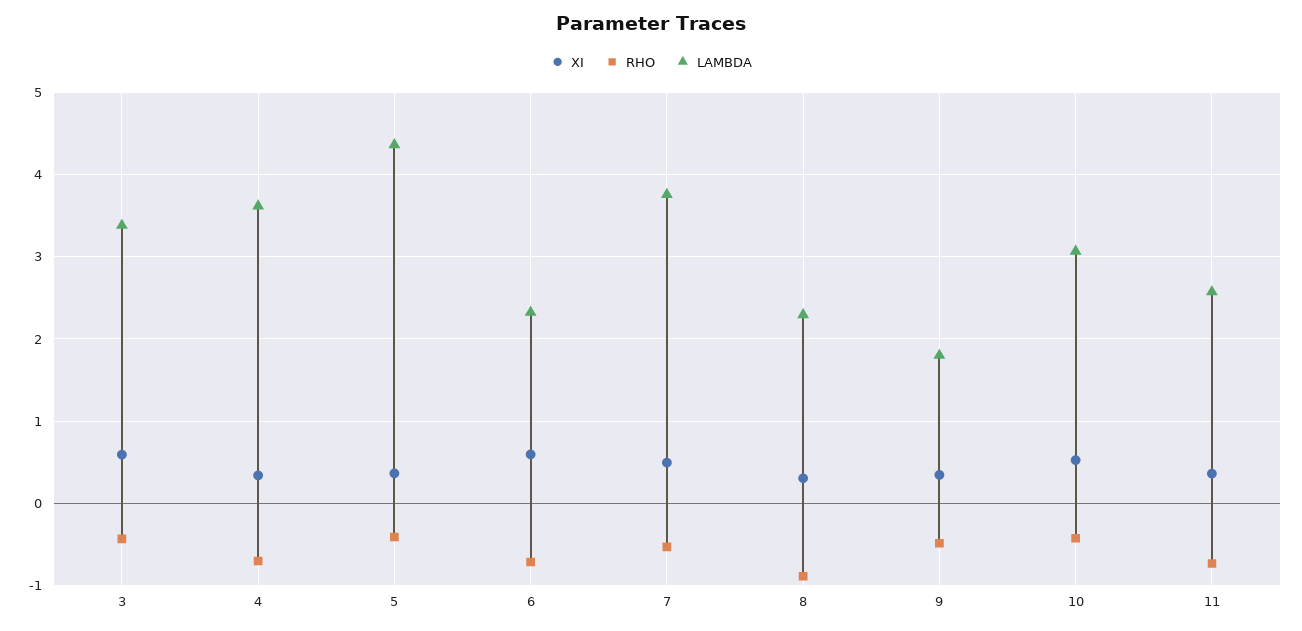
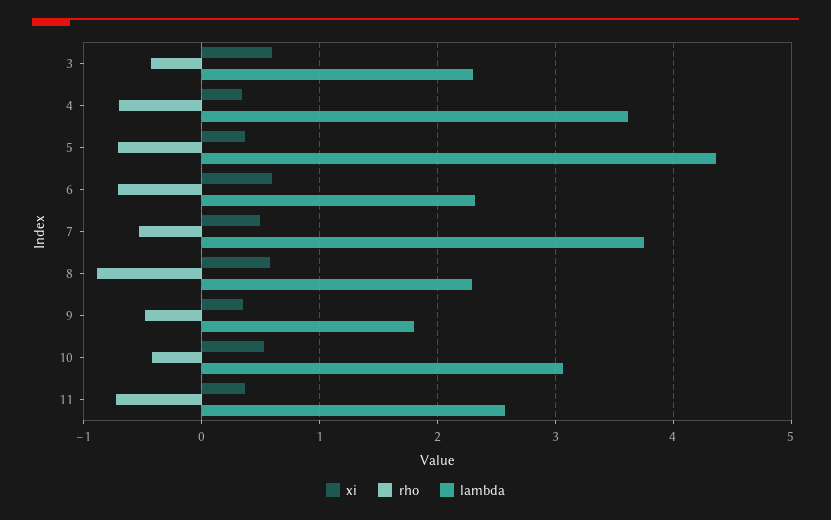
LAMBDA, 3: 3.4 -> 2.3
RHO, 5: -0.4 -> -0.7
XI, 8: 0.3 -> 0.6

